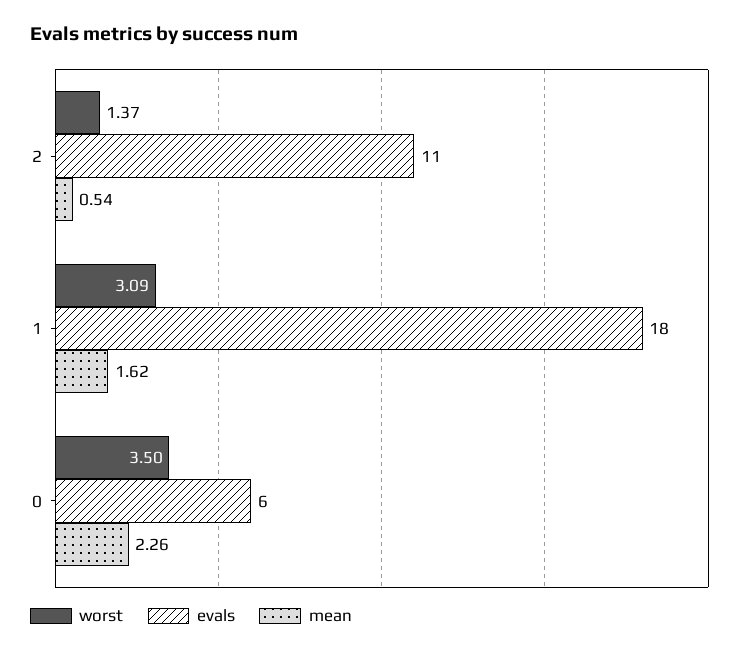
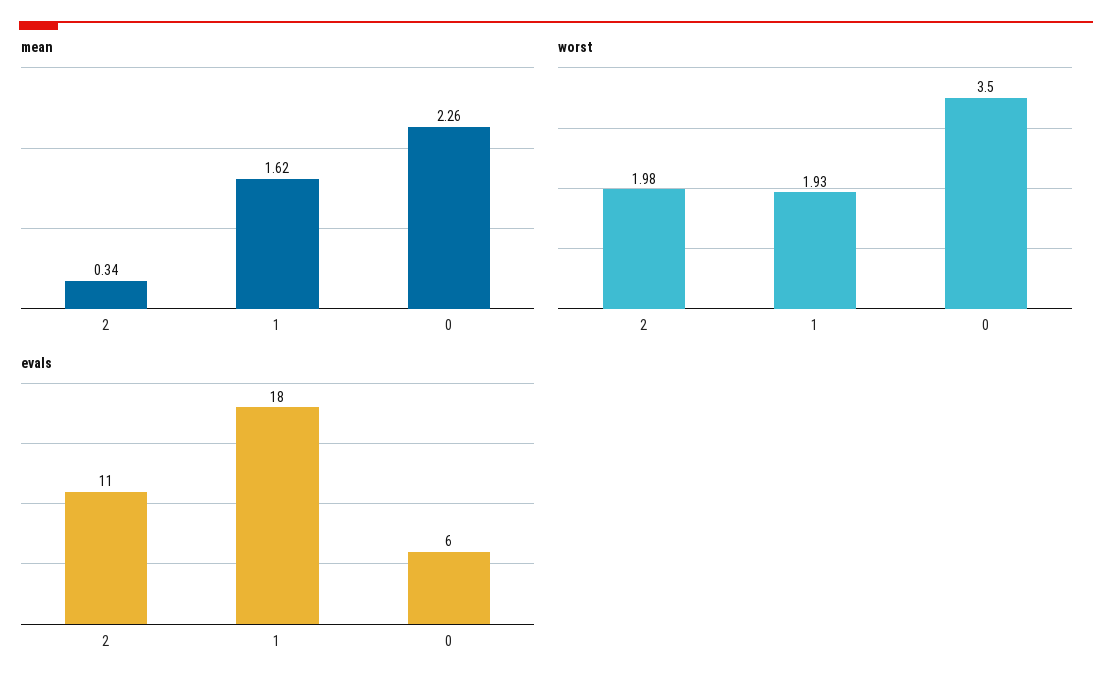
worst, 2: 1.37 -> 1.98
mean, 2: 0.54 -> 0.34
worst, 1: 3.09 -> 1.93

